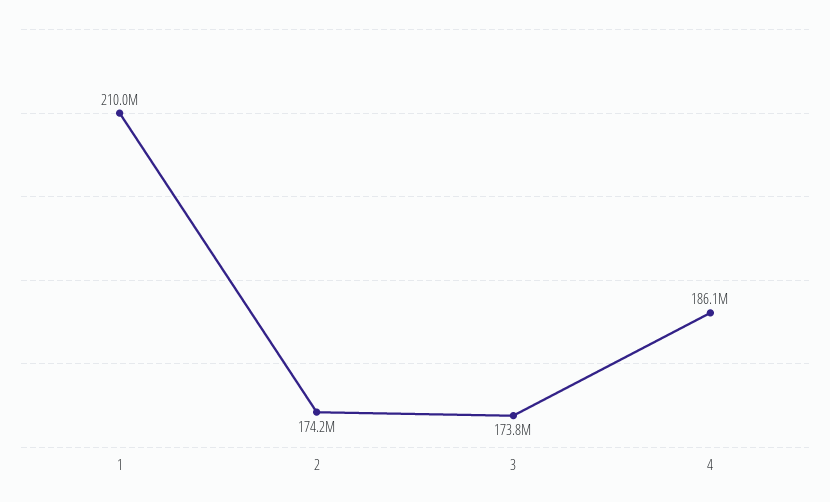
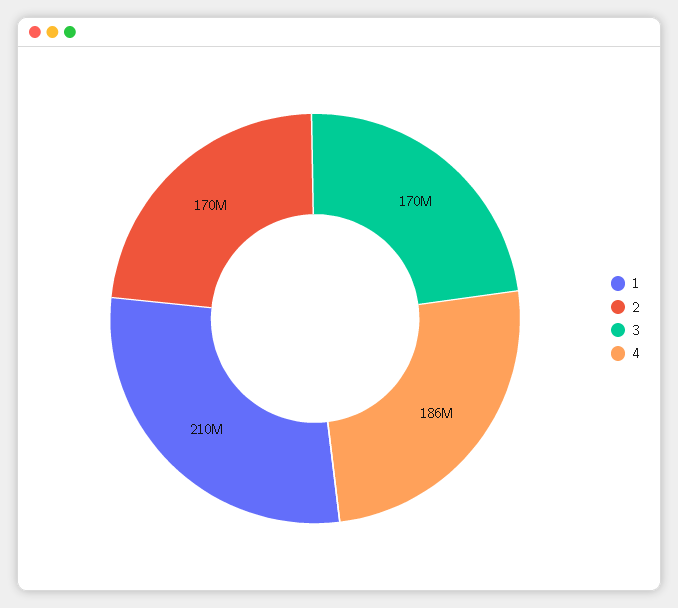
2: 174200000 -> 170000000
3: 173800000 -> 170000000

